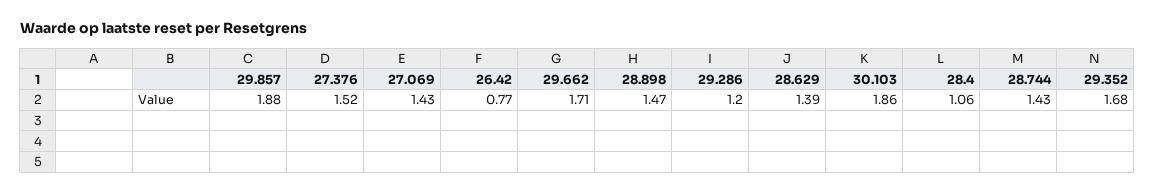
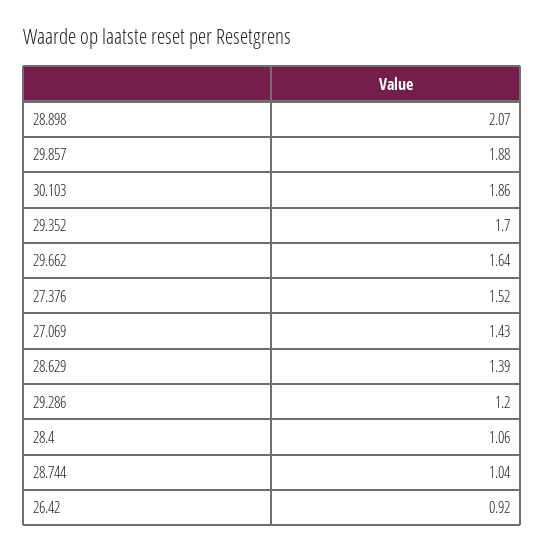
26.42: 0.77 -> 0.92
29.662: 1.71 -> 1.64
28.898: 1.47 -> 2.07
28.744: 1.43 -> 1.04
29.352: 1.68 -> 1.7

